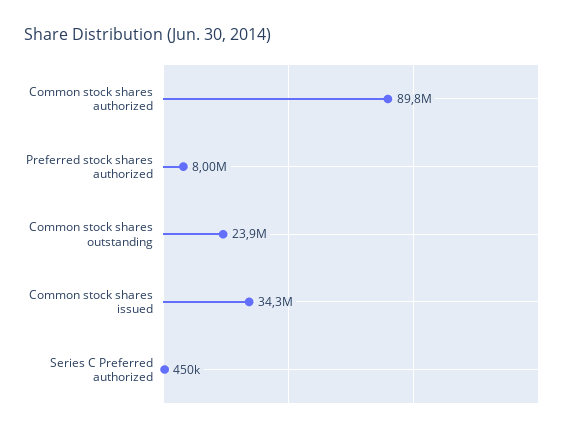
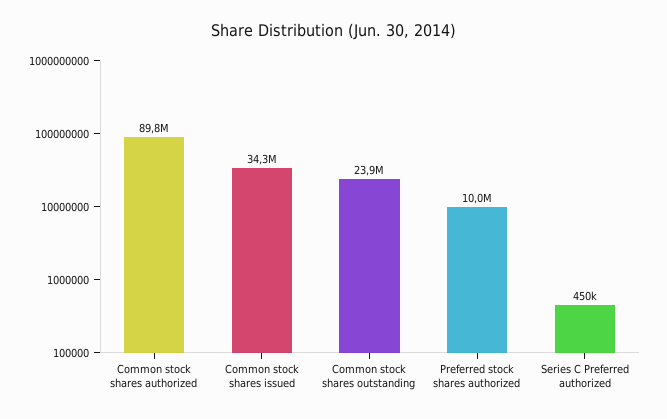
Preferred stock shares authorized: 8000000 -> 10000000

